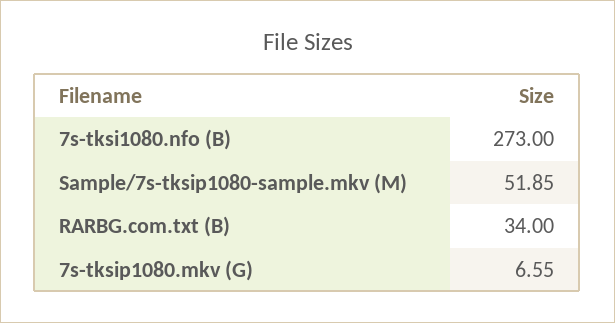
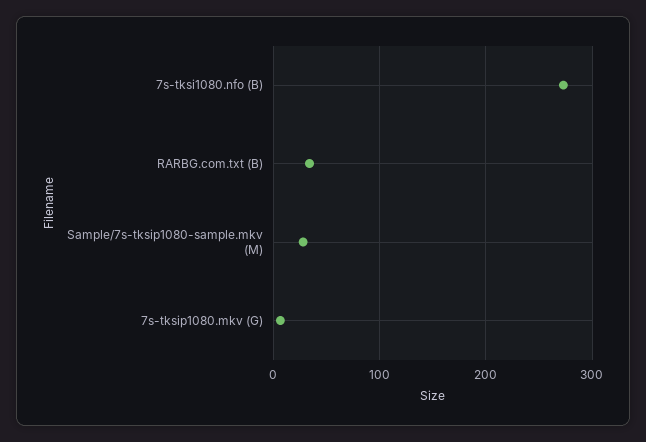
Sample/7s-tksip1080-sample.mkv (M): 51.85 -> 30

